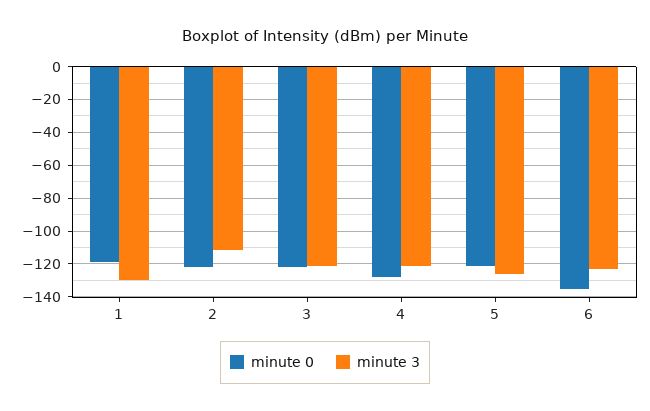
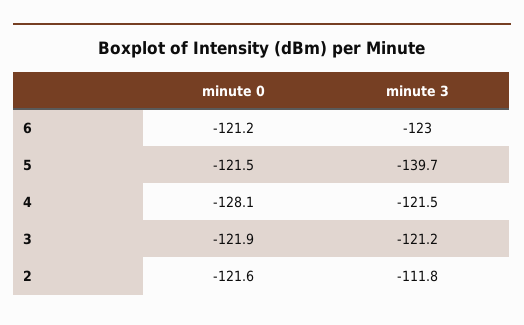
minute 0, 1: -120 -> none
minute 3, 1: -130 -> none
minute 3, 5: -125 -> -139.7
minute 0, 6: -135 -> -121.2

